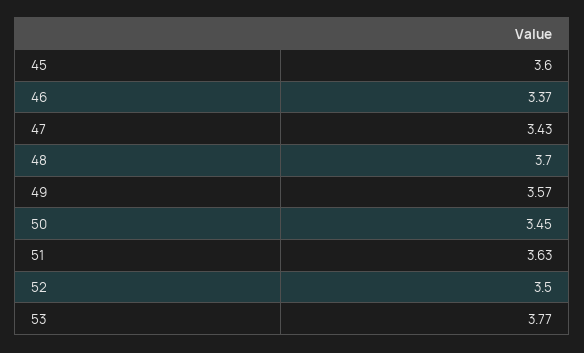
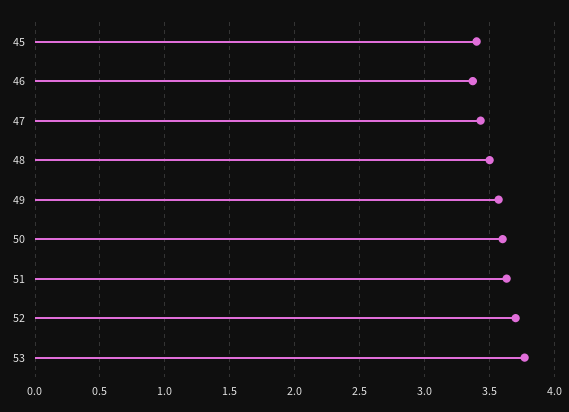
45: 3.6 -> 3.4
48: 3.7 -> 3.5
50: 3.45 -> 3.6
52: 3.5 -> 3.7

